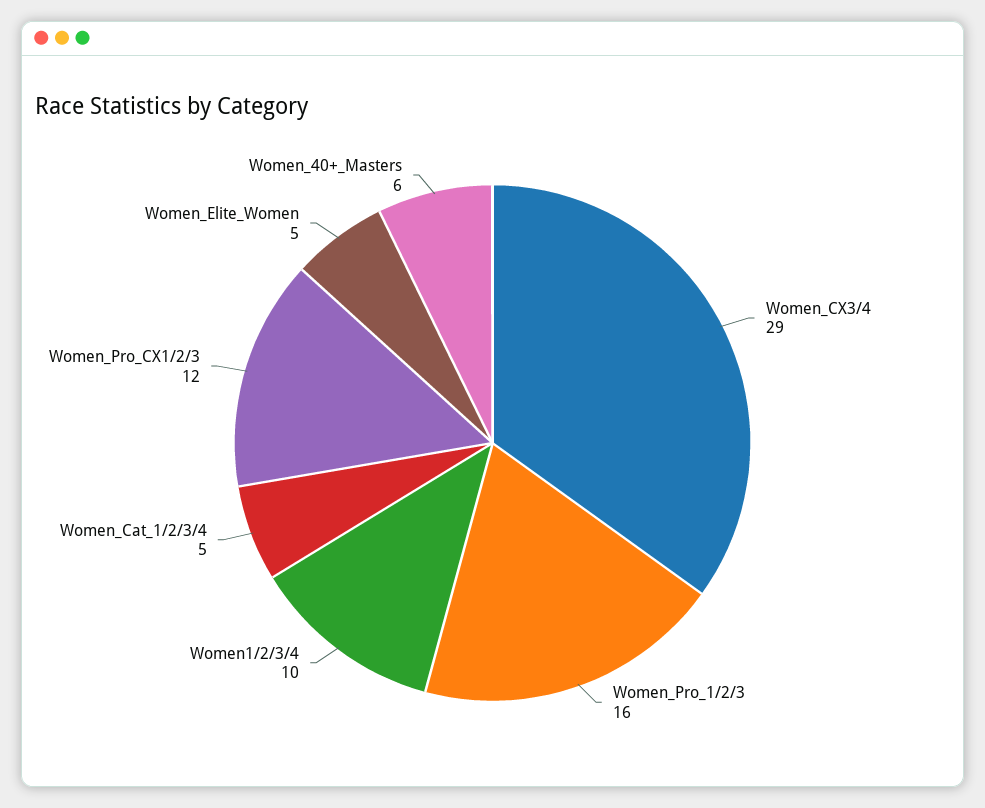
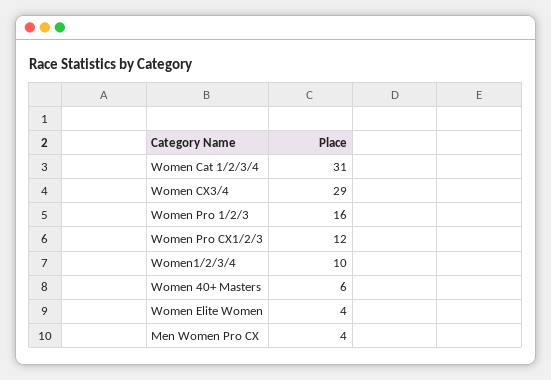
Women_Cat_1/2/3/4: 5 -> 31
Women_Elite_Women: 5 -> 4
Men Women Pro CX: none -> 4

